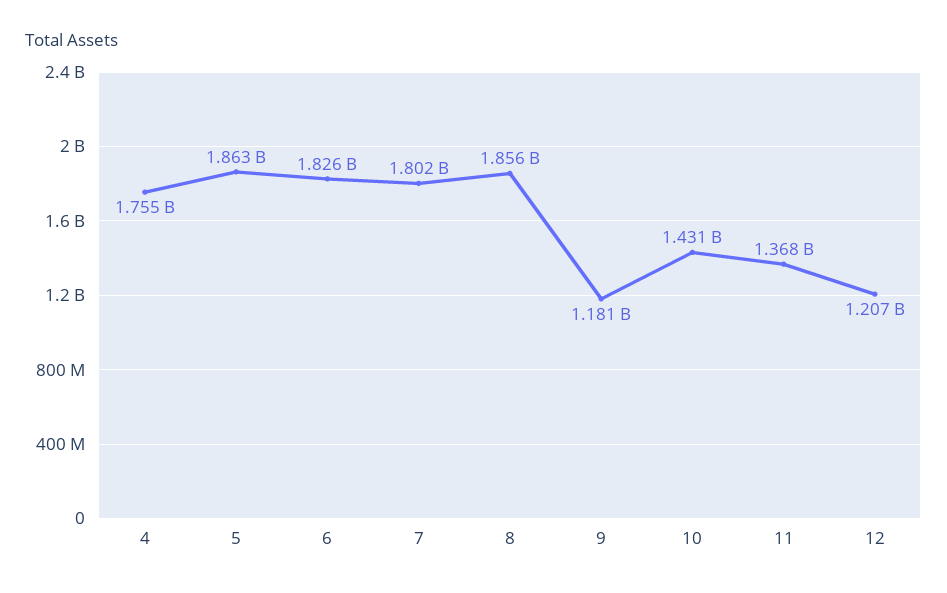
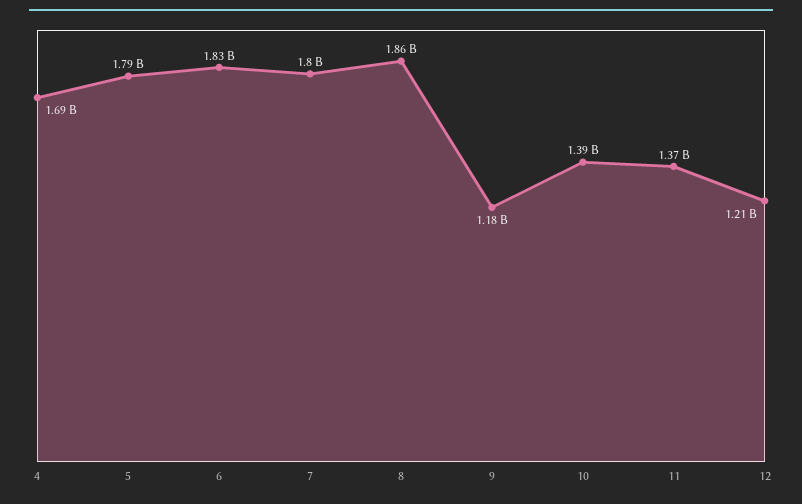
4: 1755000000 -> 1690000000
5: 1863000000 -> 1790000000
10: 1431000000 -> 1390000000

